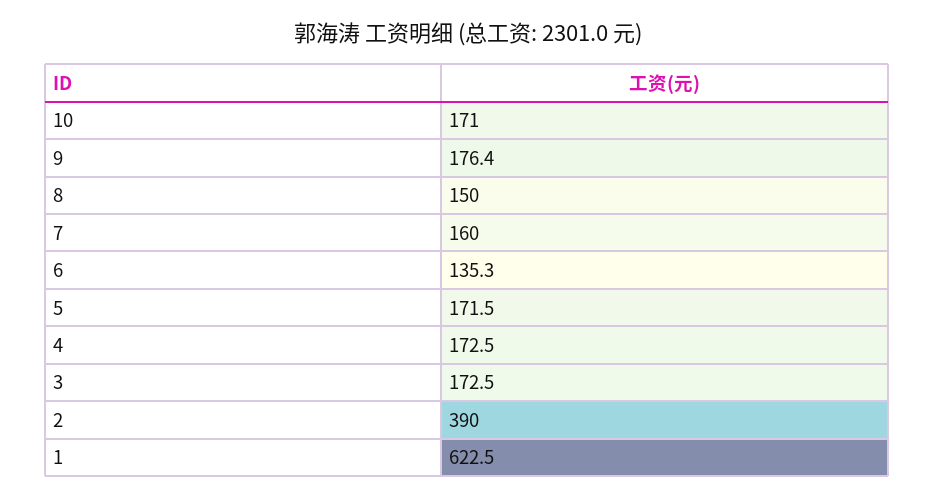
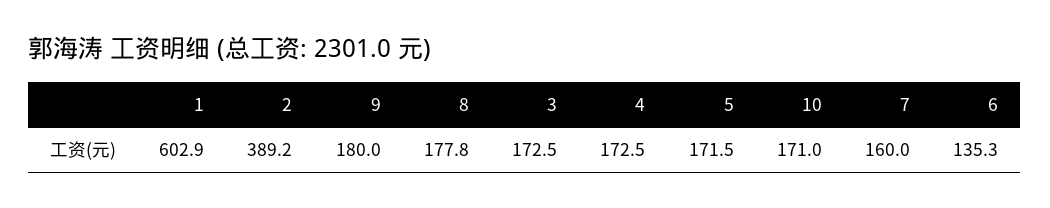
9: 176.4 -> 180
8: 150 -> 177.8
2: 390 -> 389.2
1: 622.5 -> 602.9

